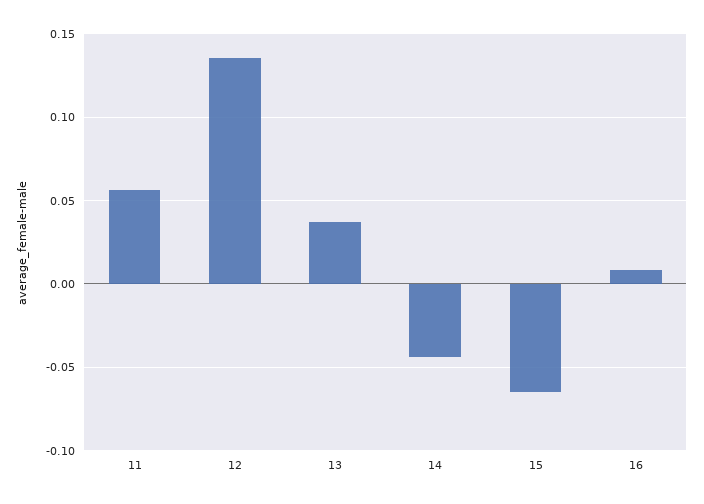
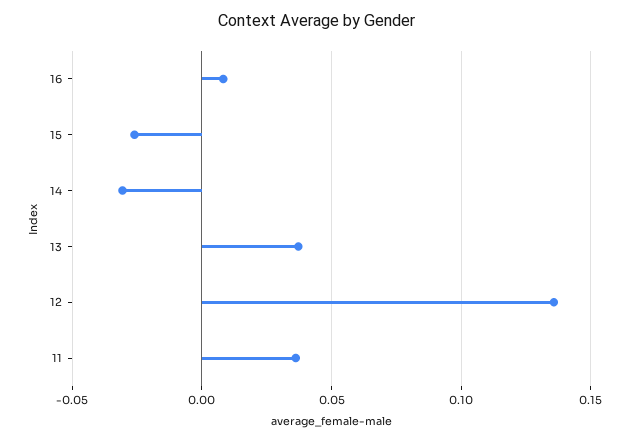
11: 0.055 -> 0.035
14: -0.045 -> -0.03
15: -0.065 -> -0.025

